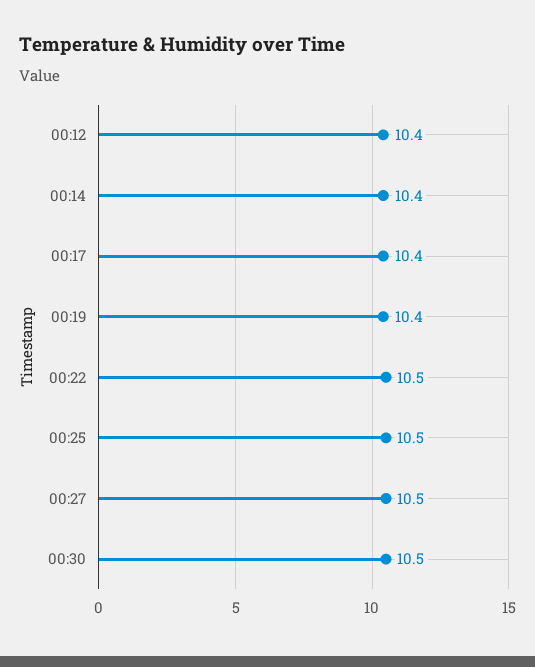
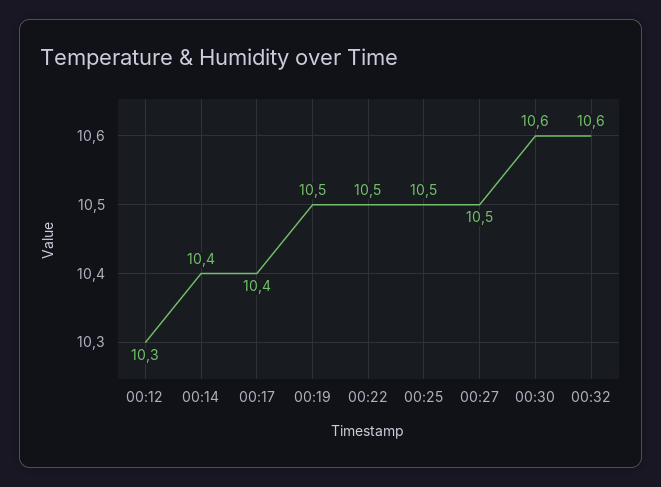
00:12: 10.4 -> 10.3
00:19: 10.4 -> 10.5
00:30: 10.5 -> 10.6
00:32: none -> 10.6

